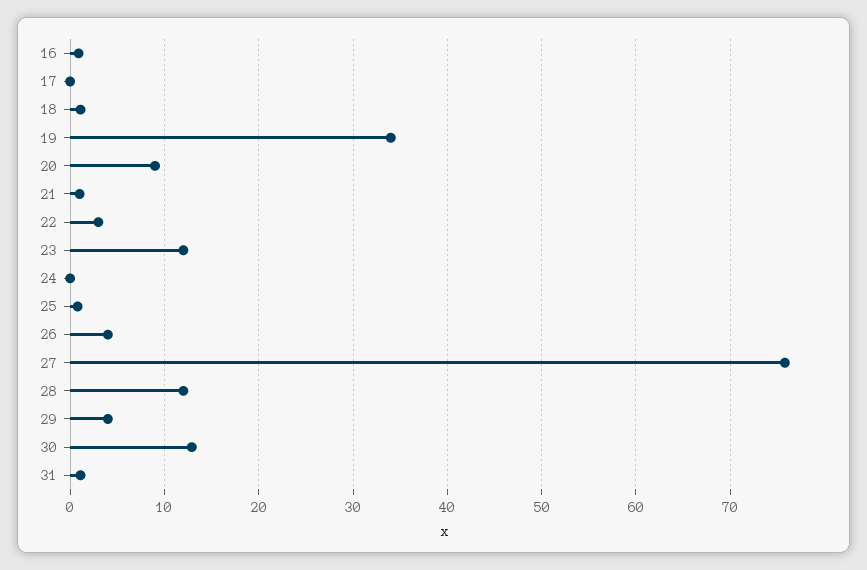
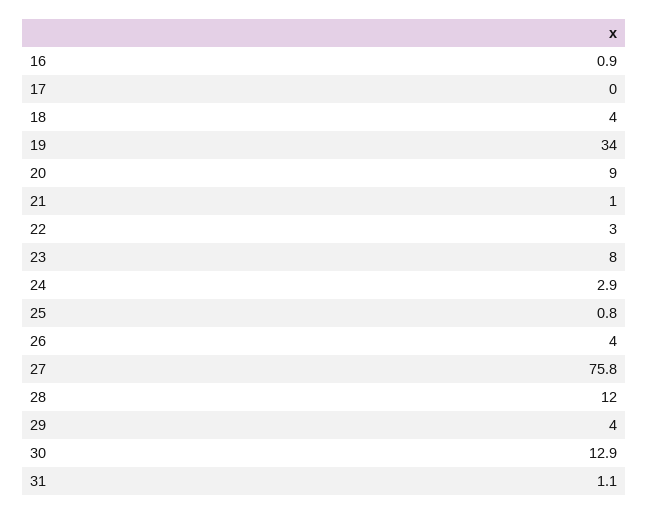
18: 1 -> 4
23: 12 -> 8
24: 0 -> 2.9

